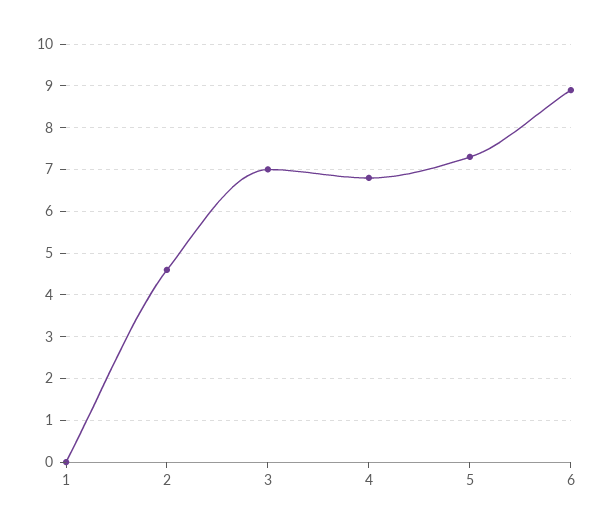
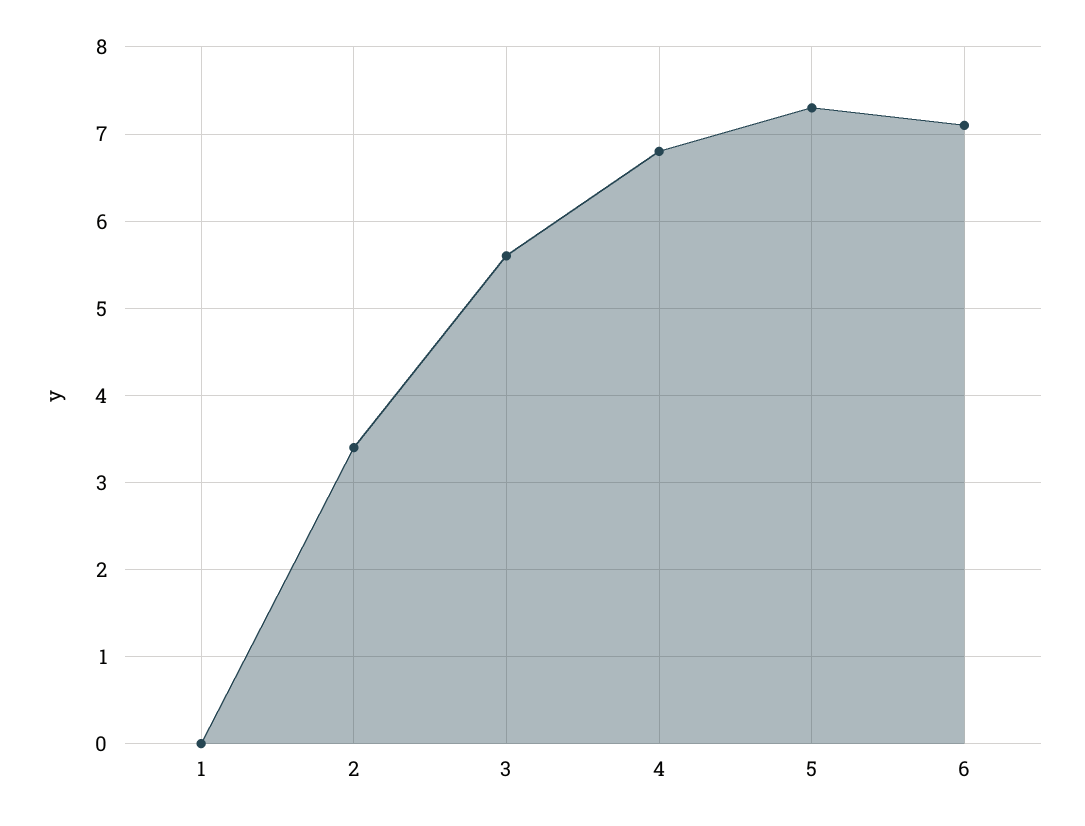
2: 4.5 -> 3.4
3: 7 -> 5.6
6: 9 -> 7.1

